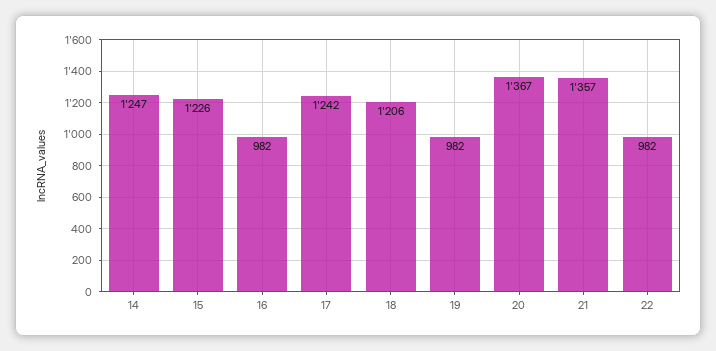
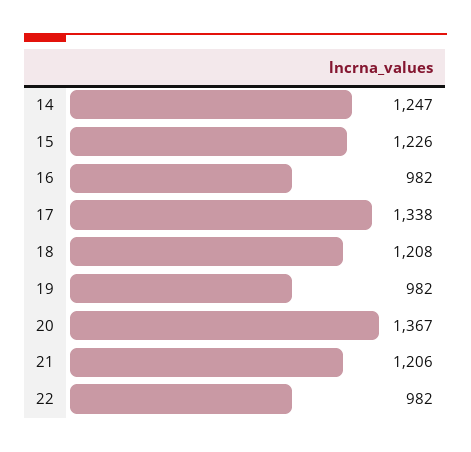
17: 1242 -> 1338
18: 1206 -> 1208
21: 1357 -> 1206

